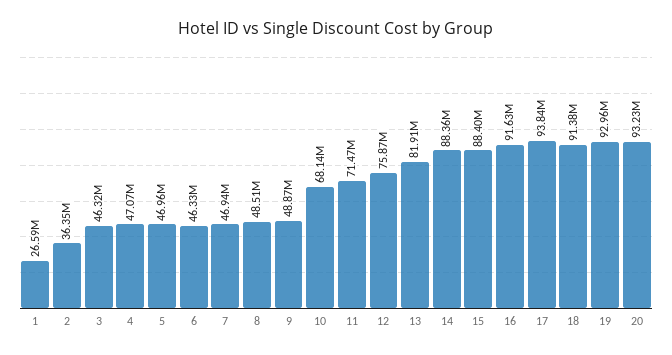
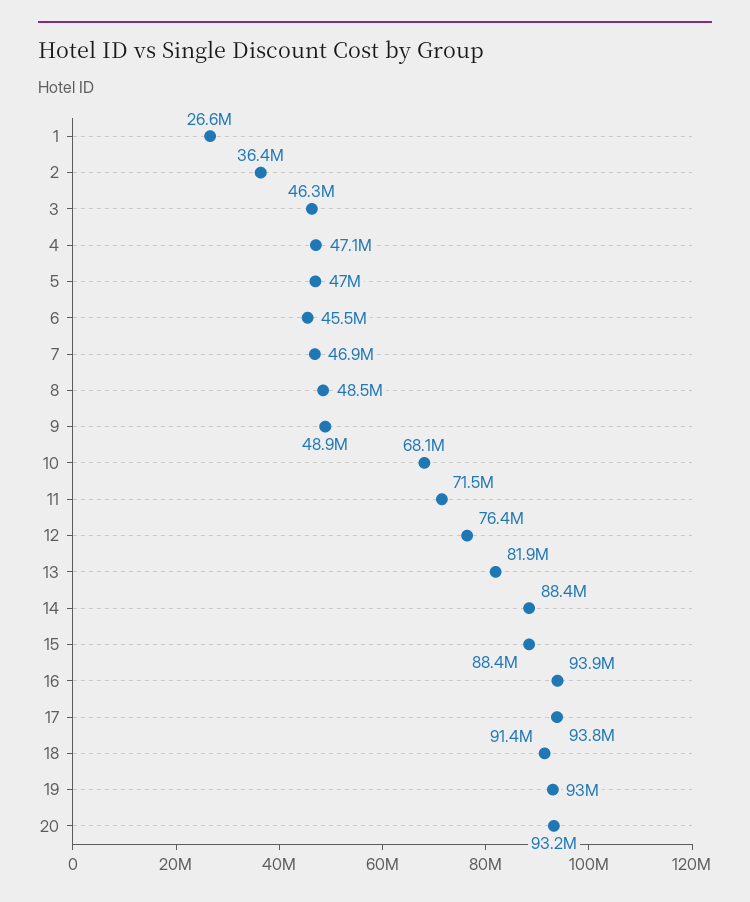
6: 46330000 -> 45500000
12: 75870000 -> 76400000
16: 91630000 -> 93900000

